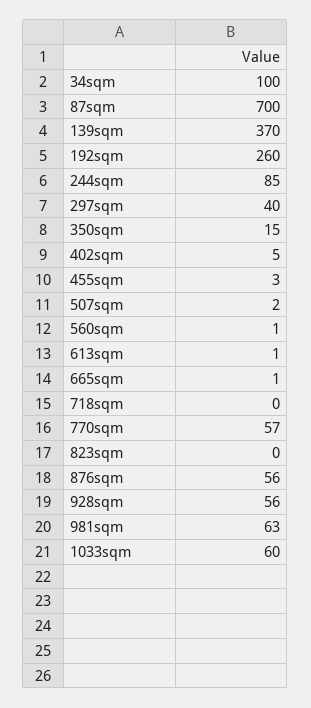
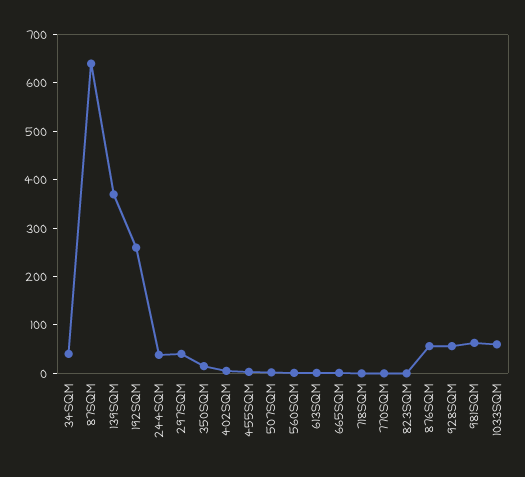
34sqm: 100 -> 40
87sqm: 700 -> 640
244sqm: 85 -> 40
770sqm: 57 -> 0

